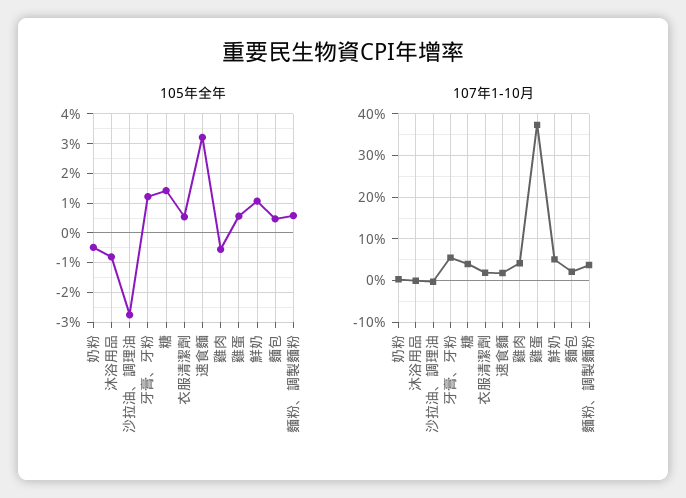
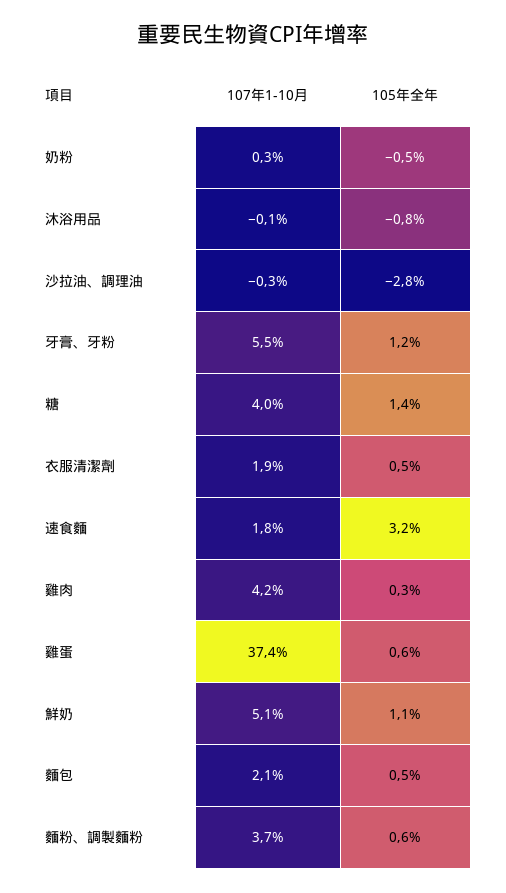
105年全年, 雞肉: -0.5 -> 0.3

